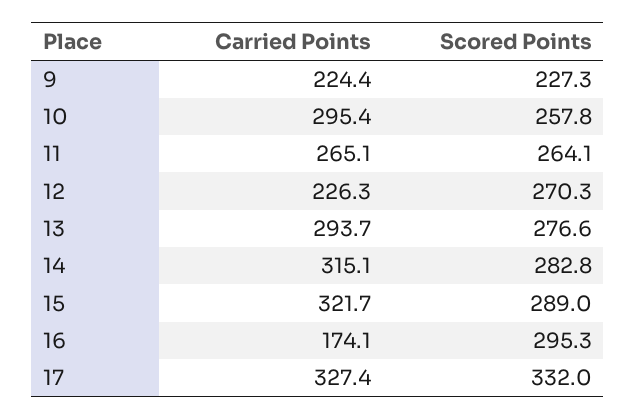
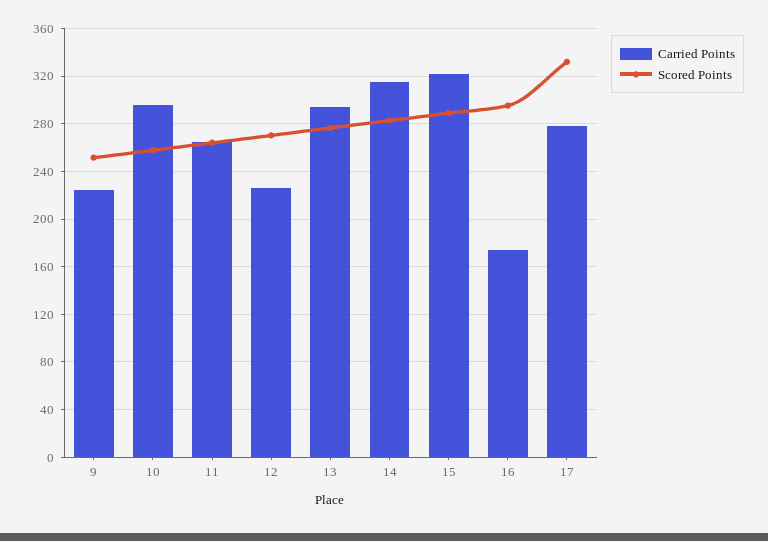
Scored Points, 9: 227.3 -> 250
Carried Points, 17: 327.4 -> 280

